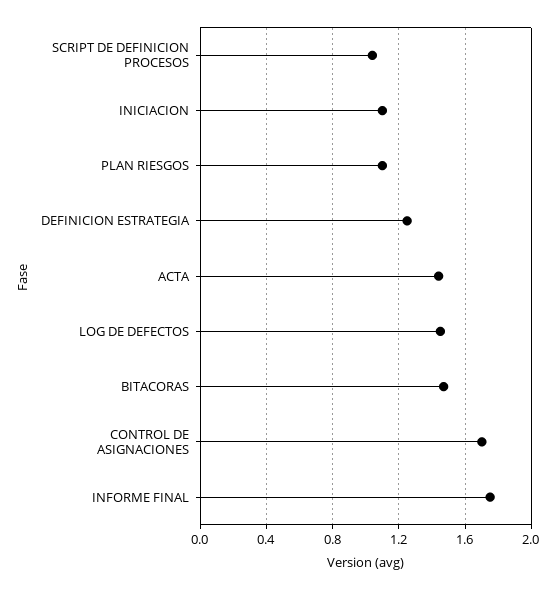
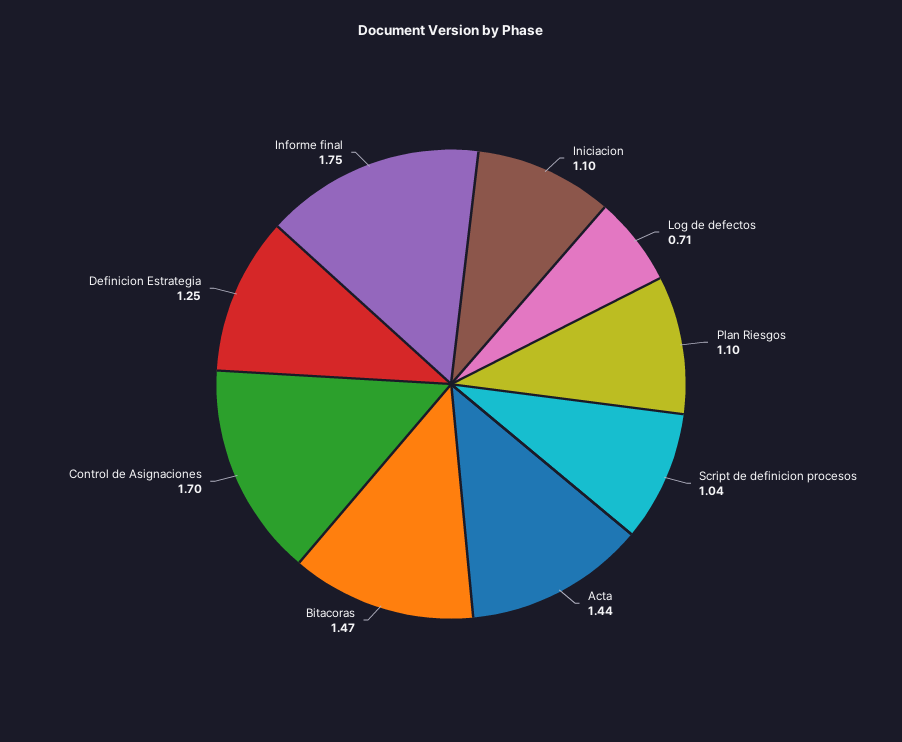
LOG DE DEFECTOS: 1.45 -> 0.71

